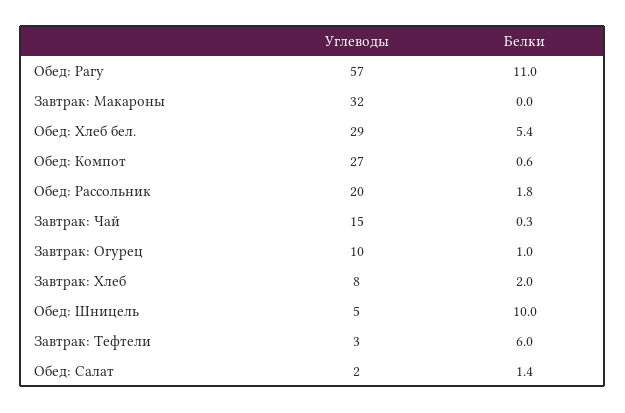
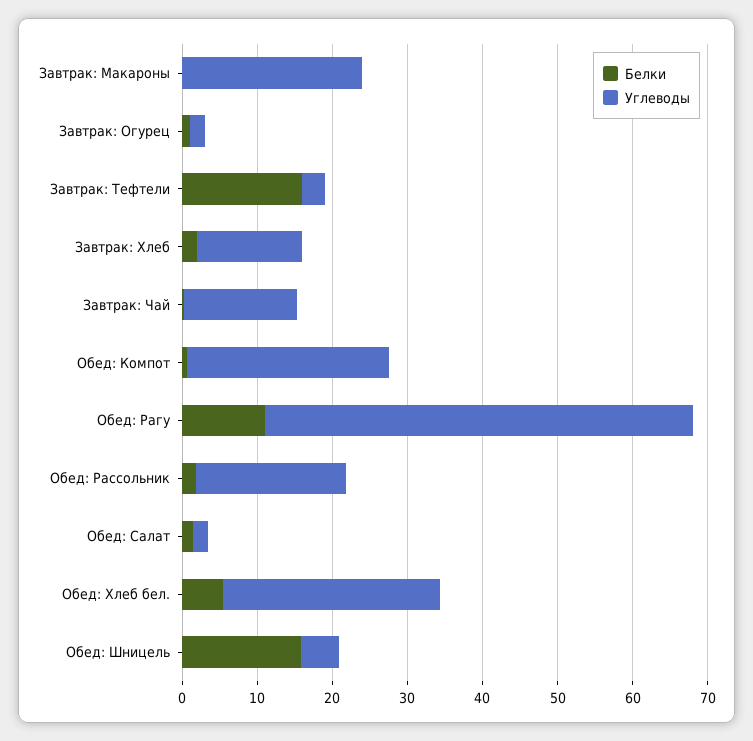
Углеводы, Завтрак: Макароны: 32 -> 24
Углеводы, Завтрак: Огурец: 10 -> 2
Углеводы, Завтрак: Хлеб: 8 -> 14
Белки, Обед: Шницель: 10 -> 16
Белки, Завтрак: Тефтели: 6 -> 16

